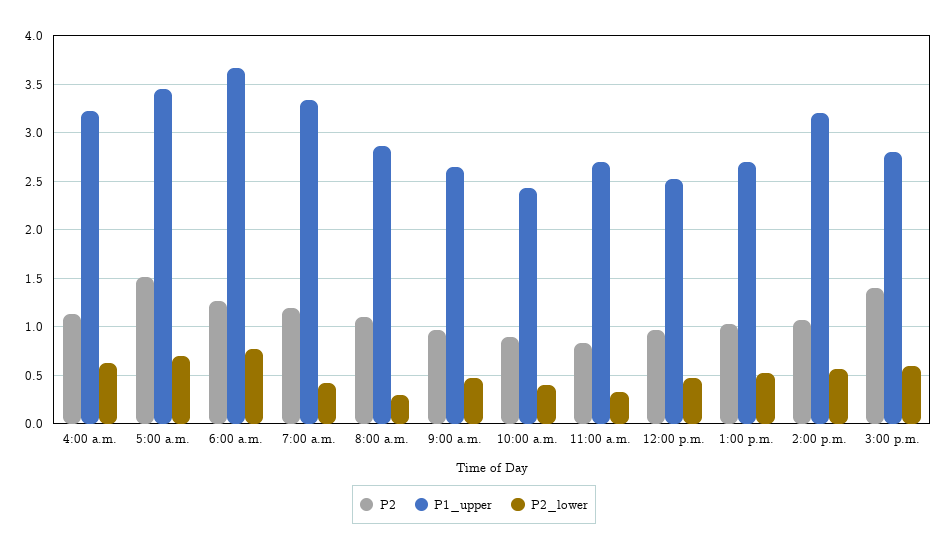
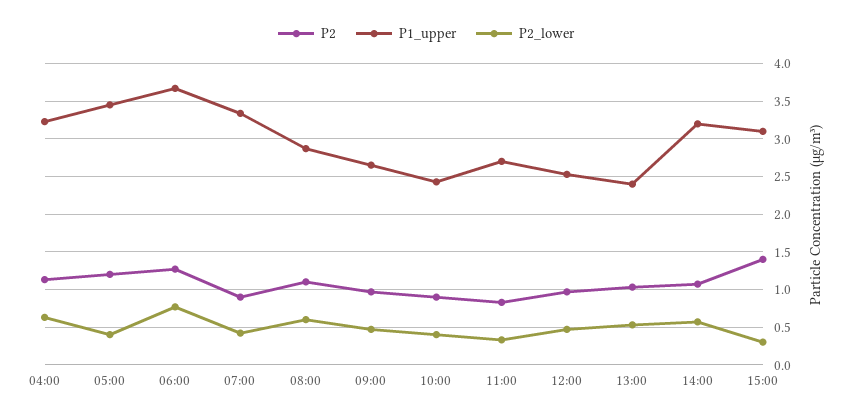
P2, 5:00 a.m.: 1.5 -> 1.2
P2_lower, 5:00 a.m.: 0.7 -> 0.4
P2, 7:00 a.m.: 1.2 -> 0.9
P2_lower, 8:00 a.m.: 0.3 -> 0.6
P1_upper, 1:00 p.m.: 2.7 -> 2.4
P1_upper, 3:00 p.m.: 2.8 -> 3.1
P2_lower, 3:00 p.m.: 0.6 -> 0.3

